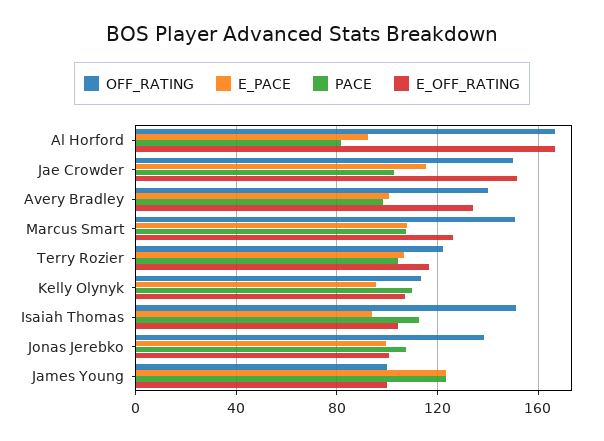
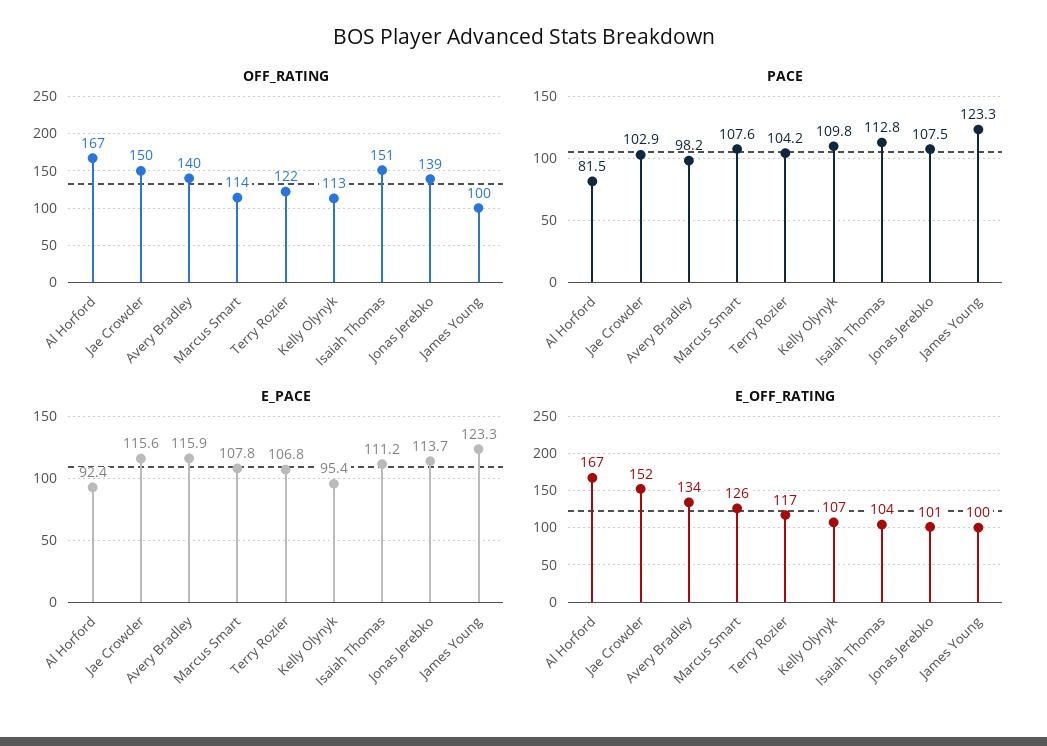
E_PACE, Avery Bradley: 100 -> 115.9
OFF_RATING, Marcus Smart: 150 -> 114
E_PACE, Isaiah Thomas: 95 -> 111.2
E_PACE, Jonas Jerebko: 100 -> 113.7

